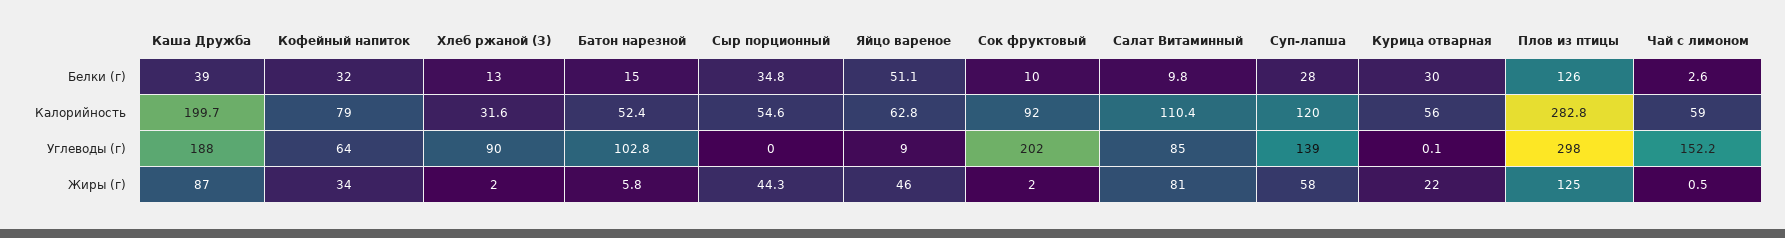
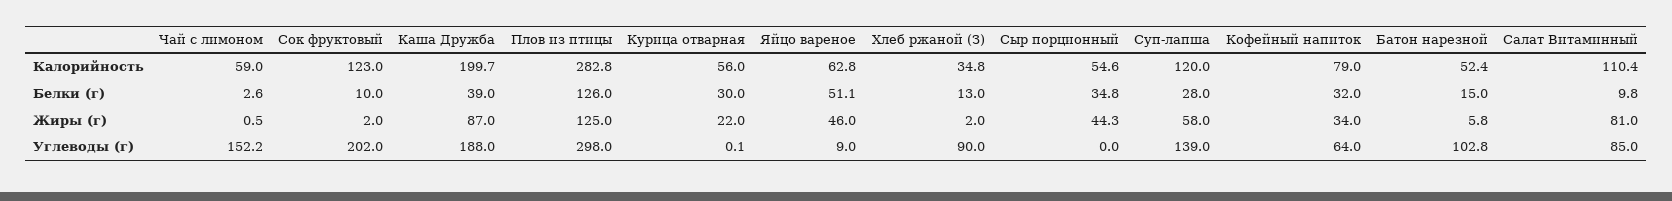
Хлеб ржаной (З), Калорийность: 31.6 -> 34.8
Сок фруктовый, Калорийность: 92 -> 123

